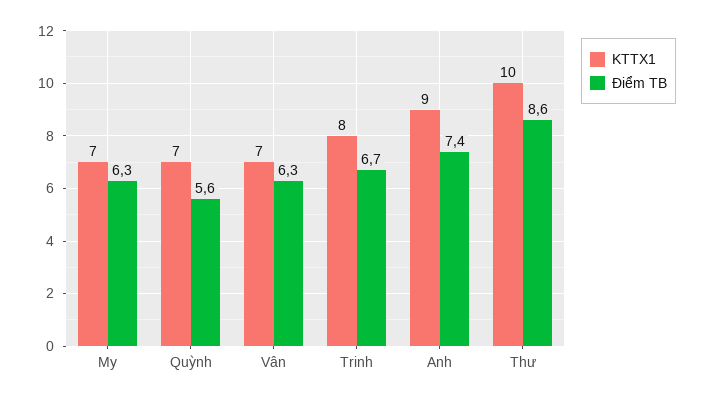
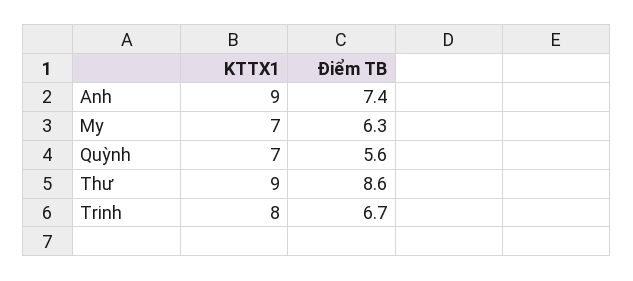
KTTX1, Vân: 7 -> none
Điểm TB, Vân: 6.3 -> none
KTTX1, Thư: 10 -> 9

